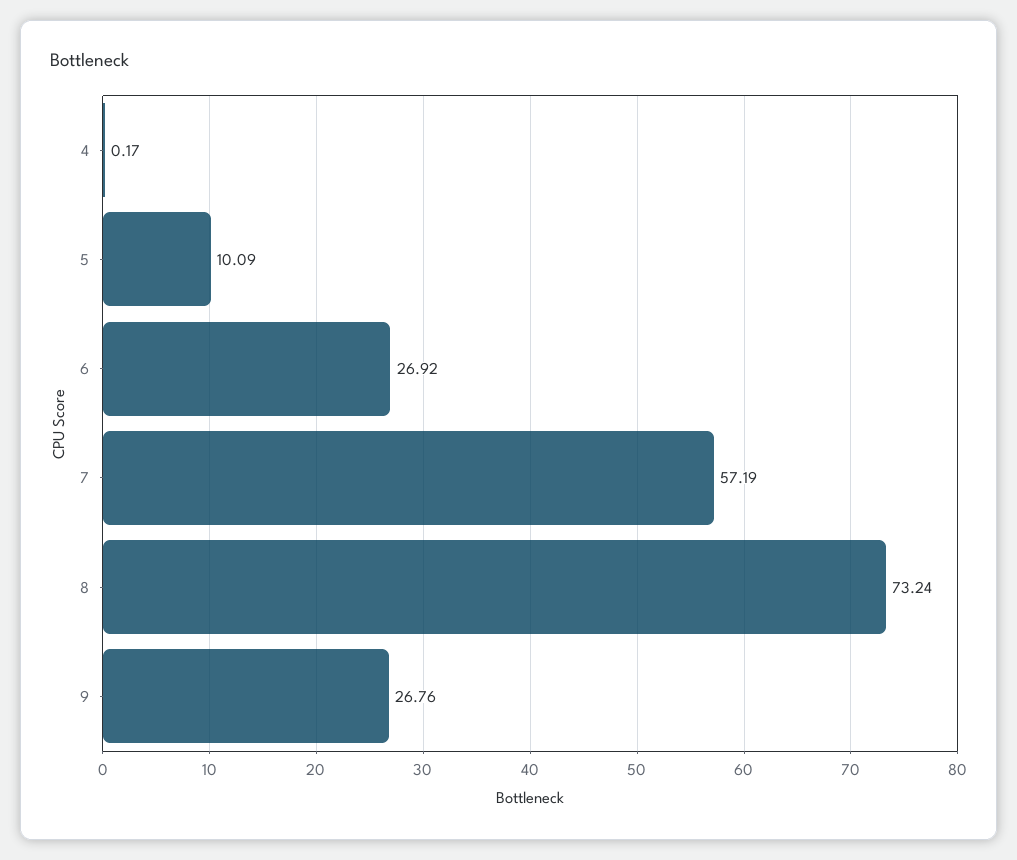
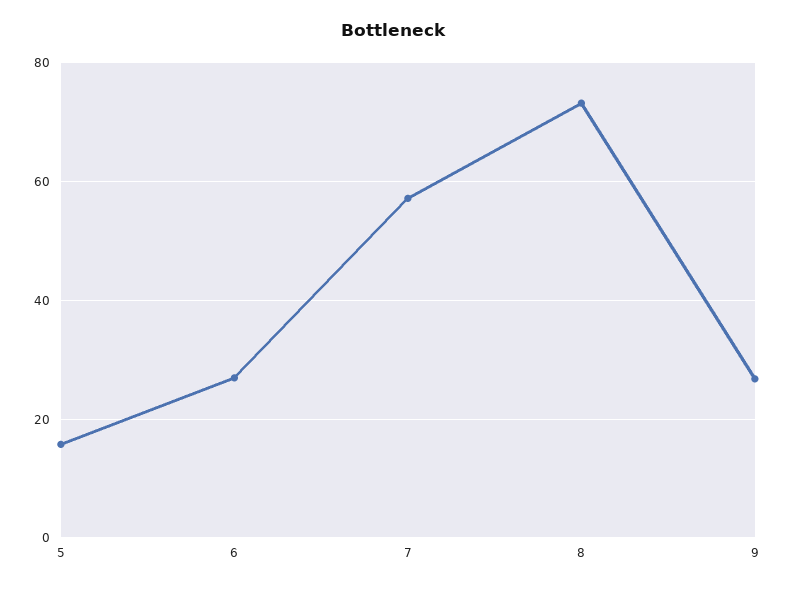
4: 0.17 -> none
5: 10.09 -> 16

